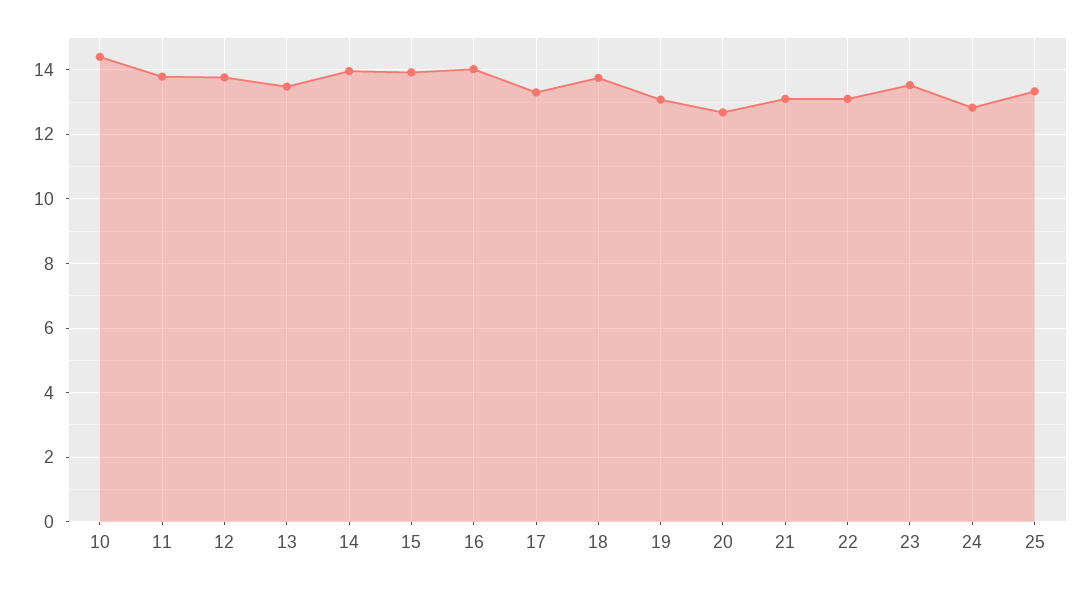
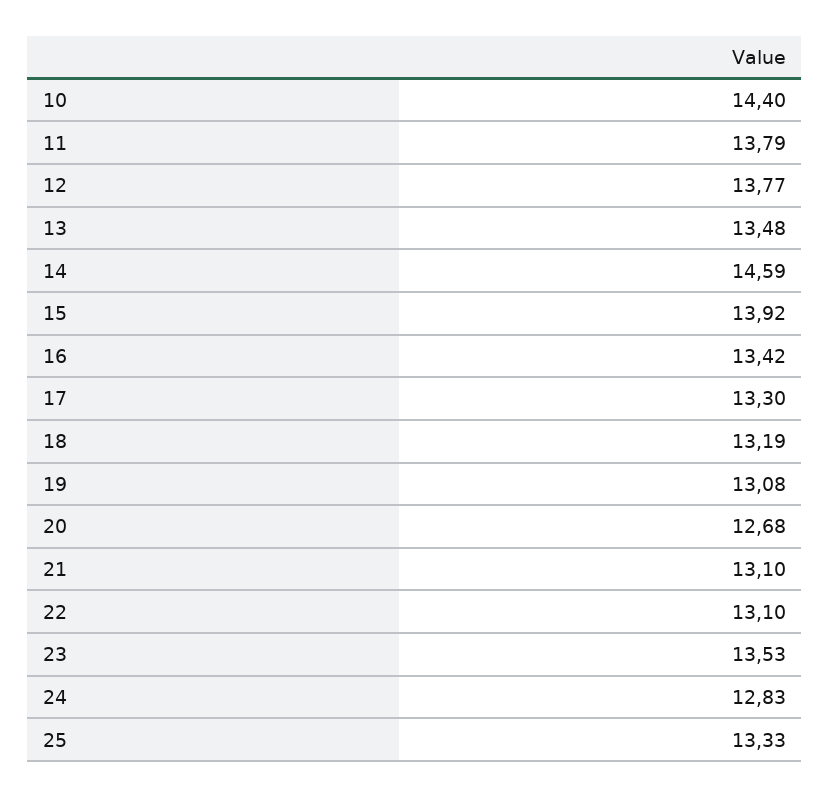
14: 14 -> 14.59
16: 14 -> 13.42
18: 13.8 -> 13.19

